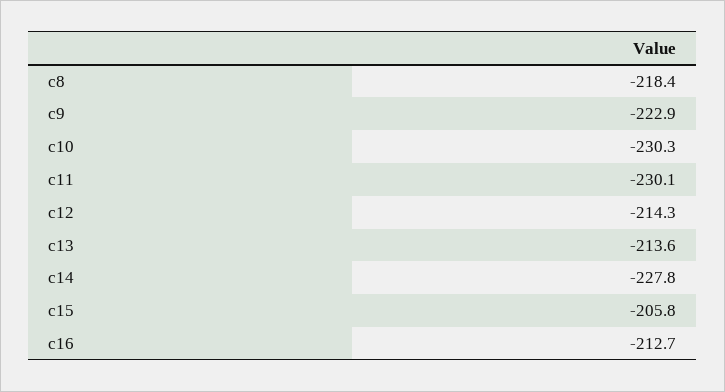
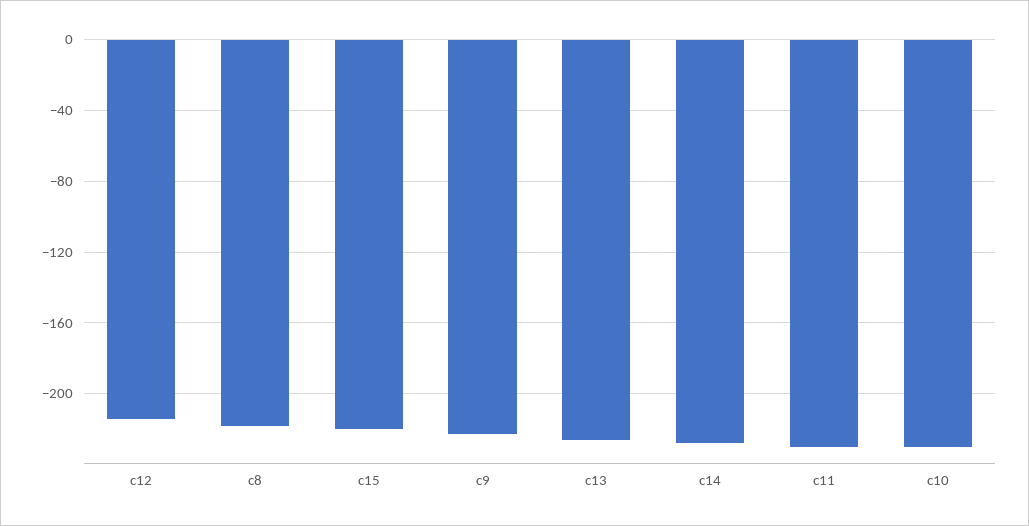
c13: -213.6 -> -225
c15: -205.8 -> -220
c16: -212.7 -> none

